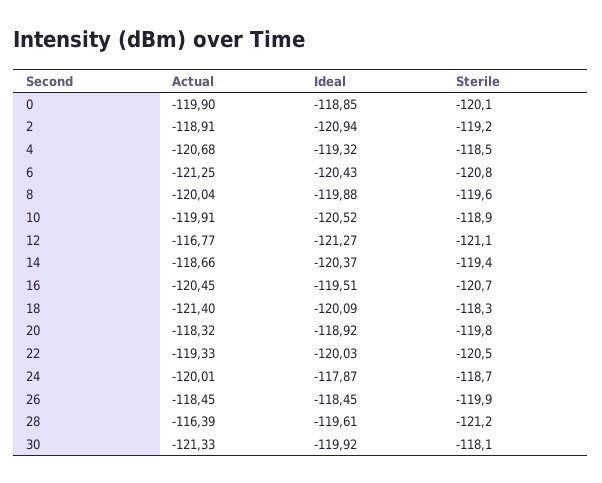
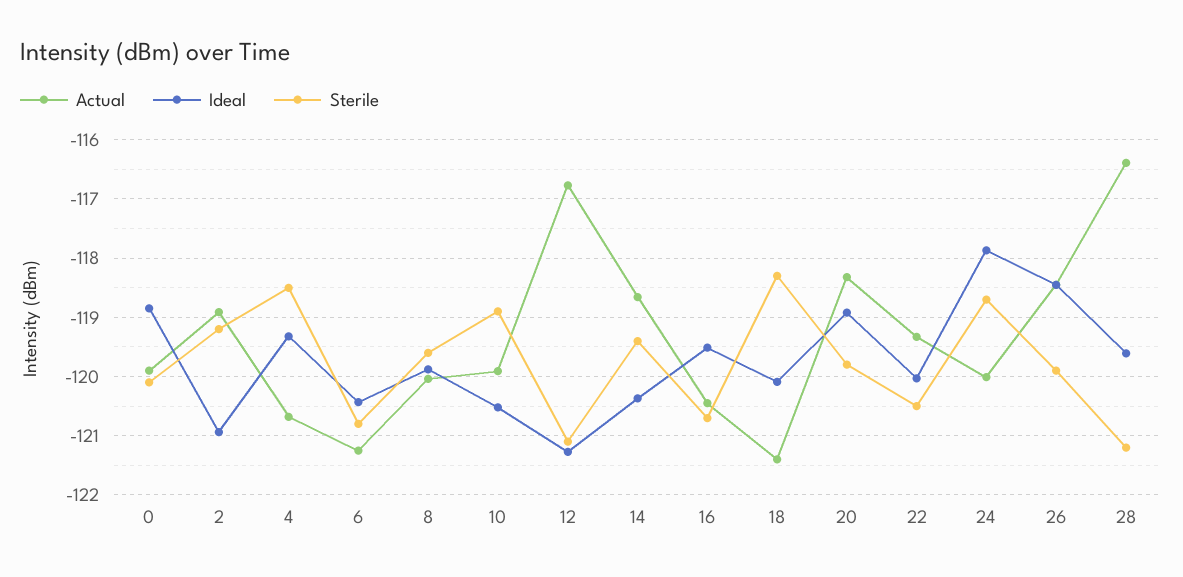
Actual, 30: -121.33 -> none
Ideal, 30: -119.92 -> none
Sterile, 30: -118.1 -> none

